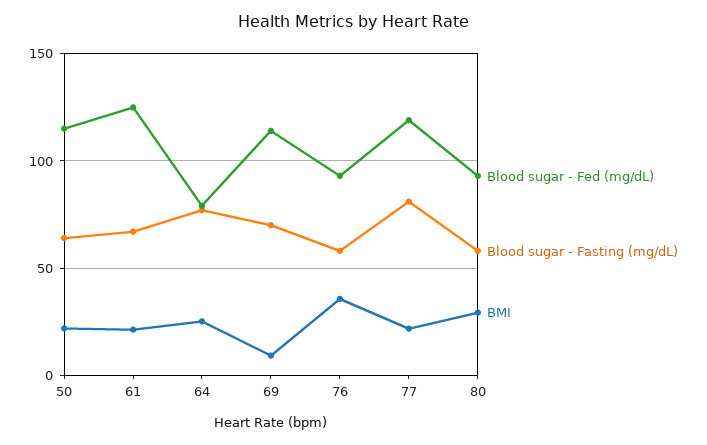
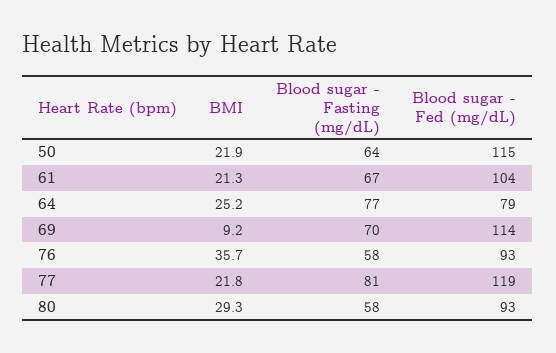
Blood sugar - Fed (mg/dL), 61: 125 -> 104

